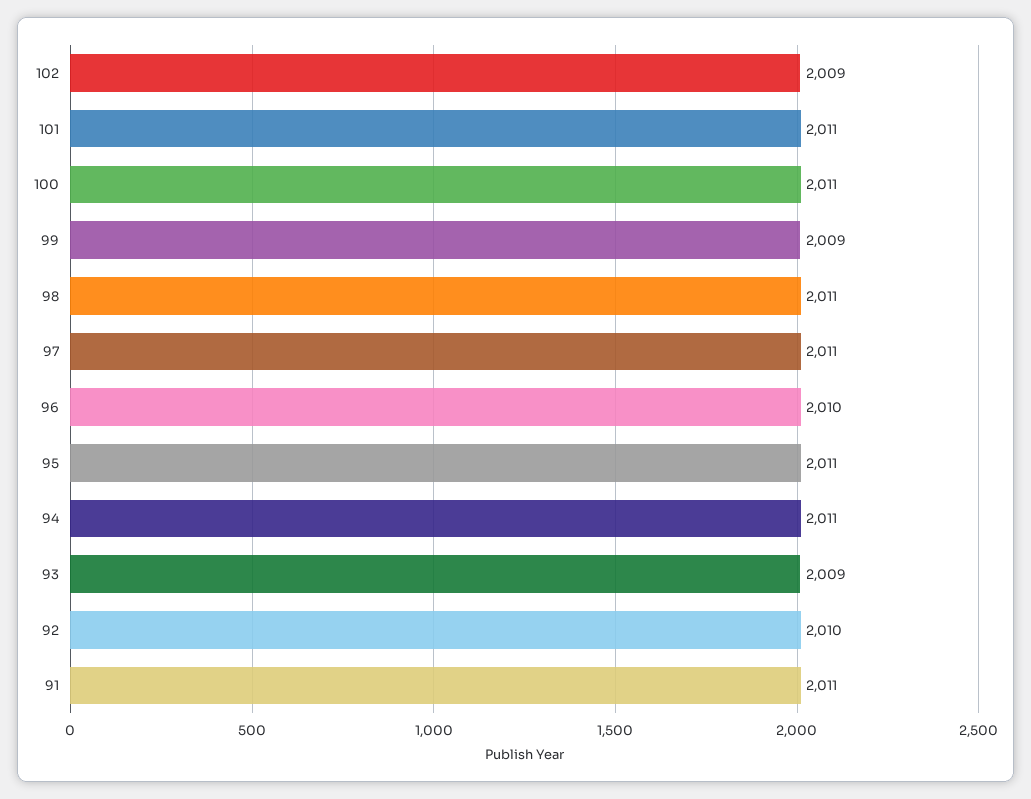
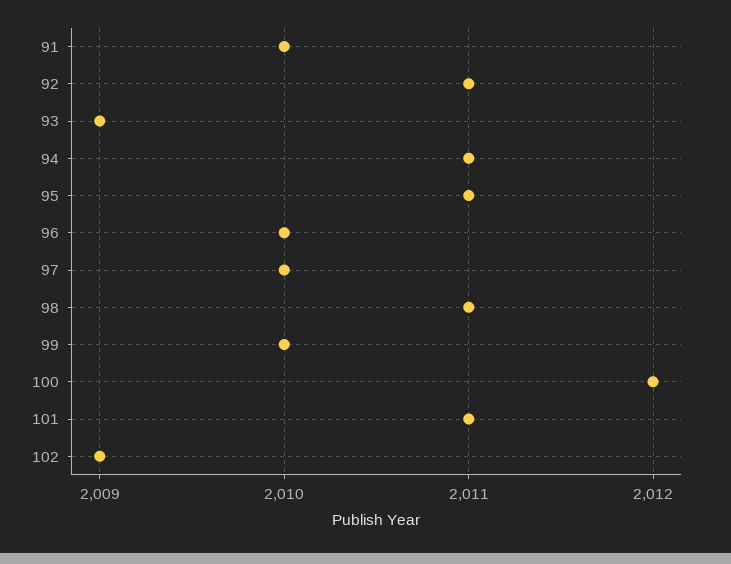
100: 2011 -> 2012
99: 2009 -> 2010
97: 2011 -> 2010
92: 2010 -> 2011
91: 2011 -> 2010

